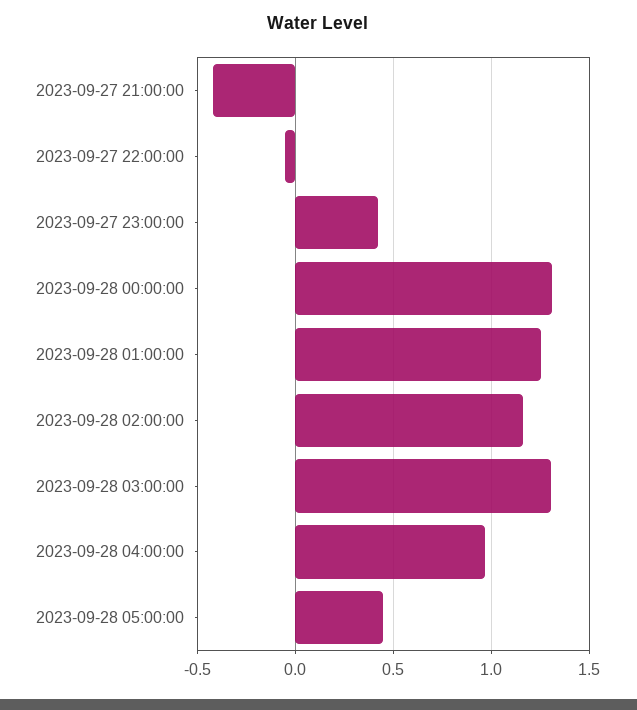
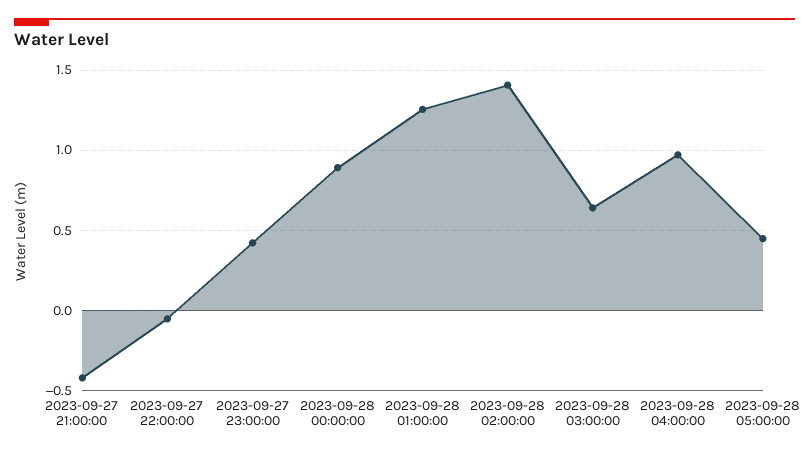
2023-09-28 00:00:00: 1.3 -> 0.9
2023-09-28 02:00:00: 1.15 -> 1.4
2023-09-28 03:00:00: 1.3 -> 0.65

